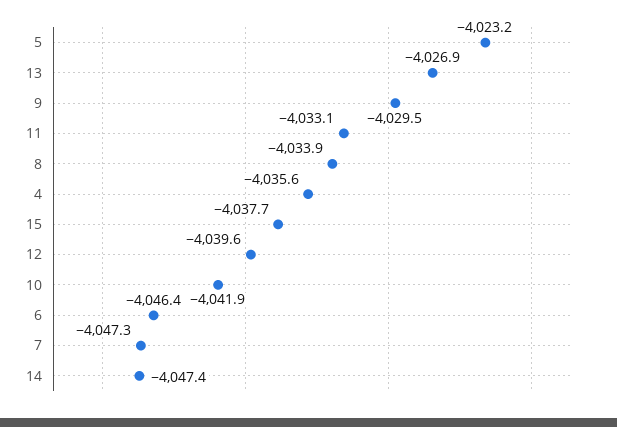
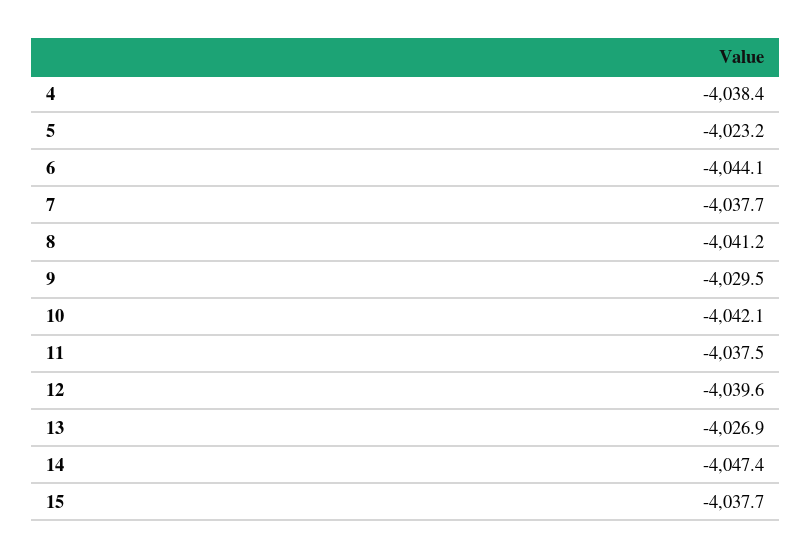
11: -4033.1 -> -4037.5
8: -4033.9 -> -4041.2
4: -4035.6 -> -4038.4
10: -4041.9 -> -4042.1
6: -4046.4 -> -4044.1
7: -4047.3 -> -4037.7

